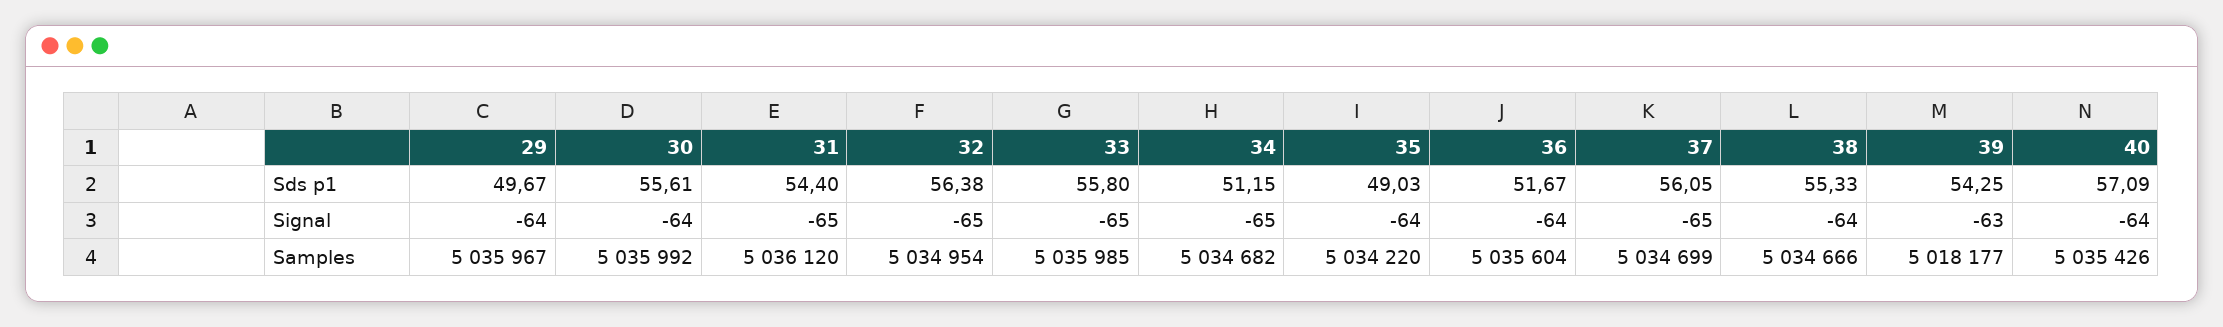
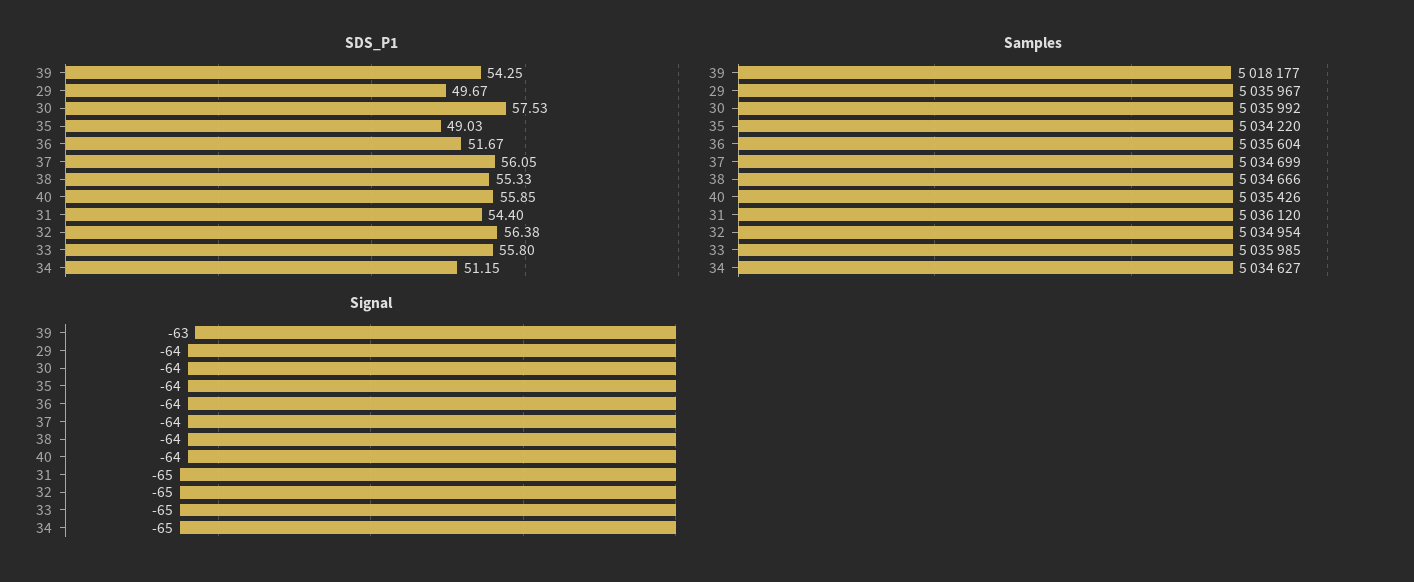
Sds p1, 30: 55.61 -> 57.53
Sds p1, 40: 57.09 -> 55.85
Signal, 37: -65 -> -64
Samples, 34: 5034682 -> 5034627

